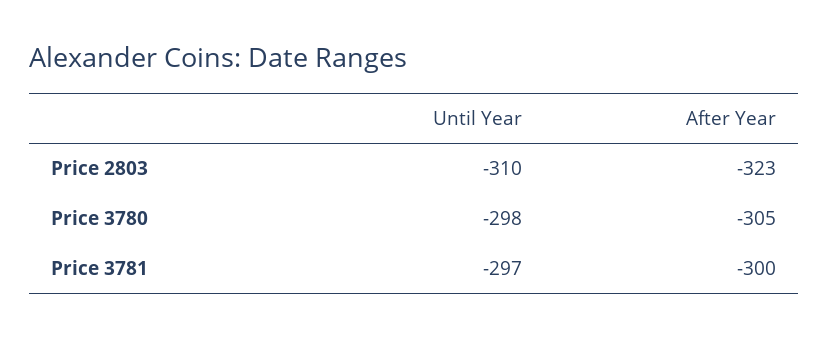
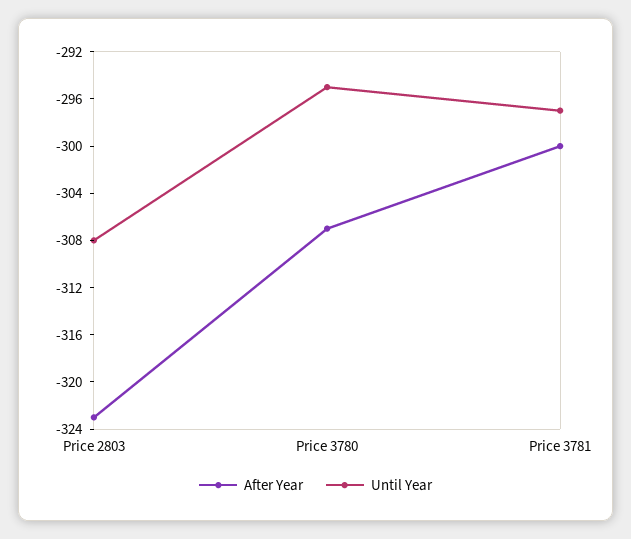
Until Year, Price 2803: -310 -> -308
Until Year, Price 3780: -298 -> -295
After Year, Price 3780: -305 -> -307

